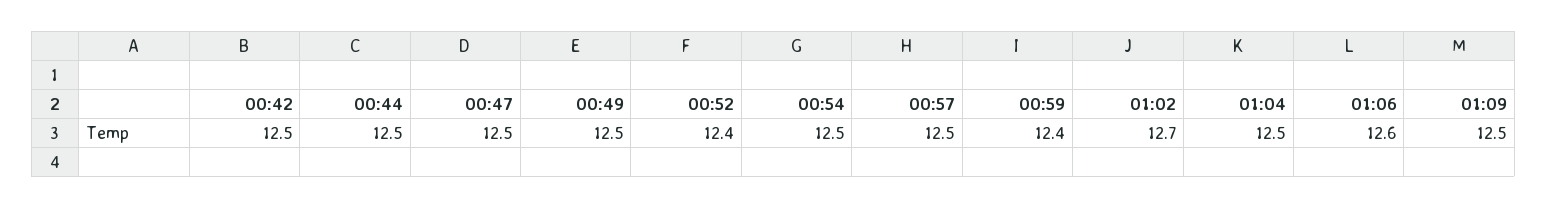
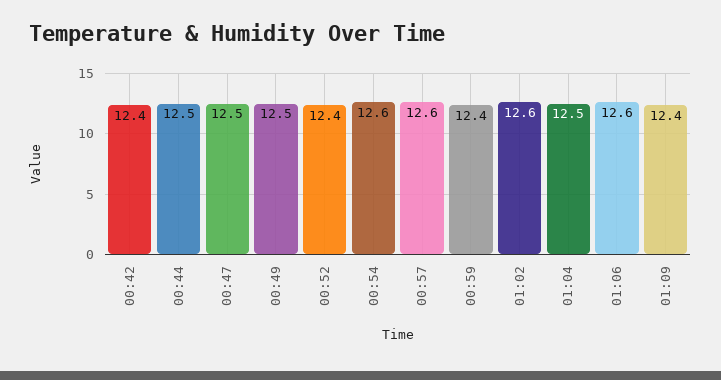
00:42: 12.5 -> 12.4
00:54: 12.5 -> 12.6
00:57: 12.5 -> 12.6
01:02: 12.7 -> 12.6
01:09: 12.5 -> 12.4

